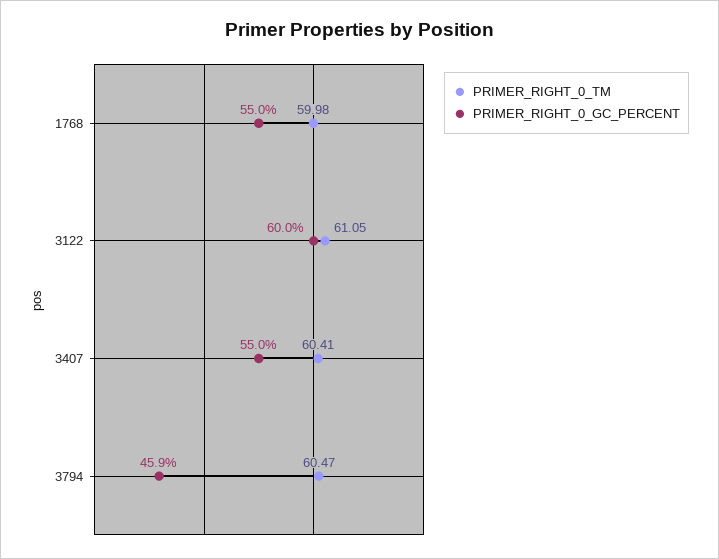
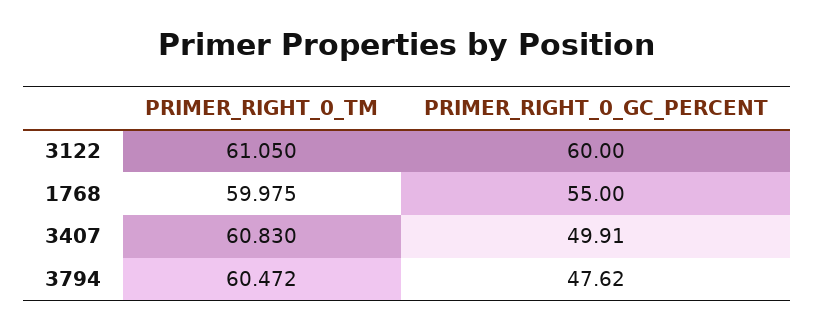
PRIMER_RIGHT_0_TM, 3407: 60.41 -> 60.83
PRIMER_RIGHT_0_GC_PERCENT, 3407: 55 -> 49.91
PRIMER_RIGHT_0_GC_PERCENT, 3794: 45.9 -> 47.62

